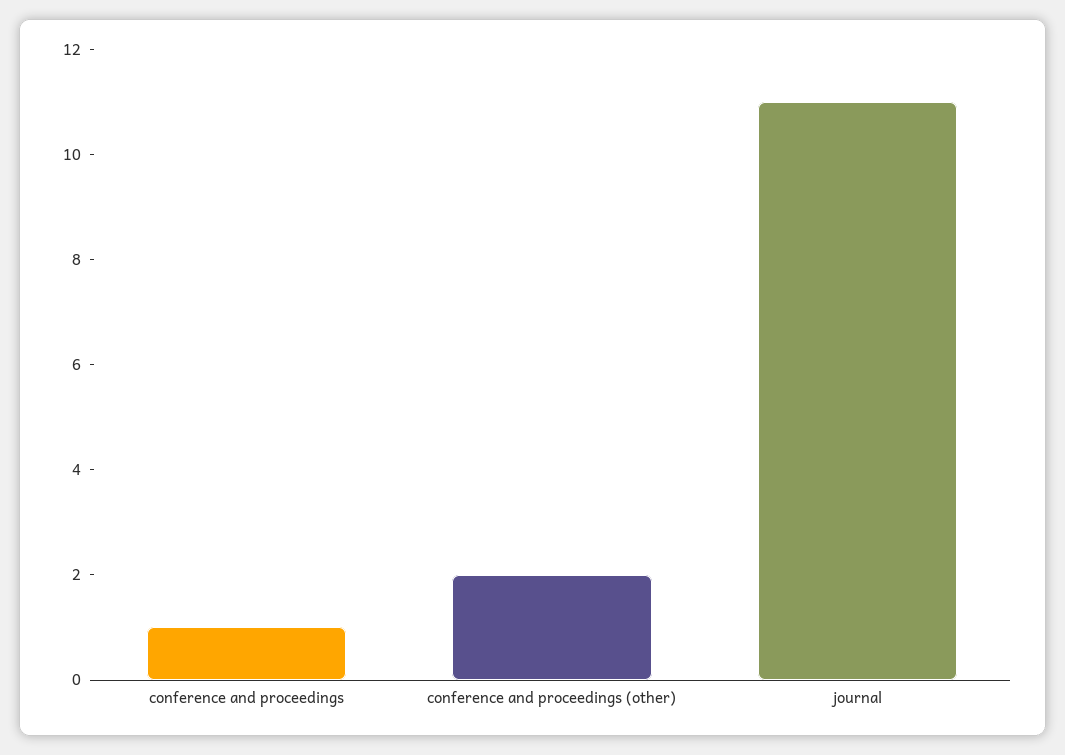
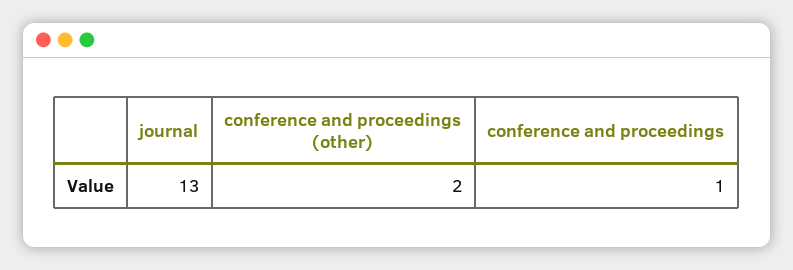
journal: 11 -> 13

